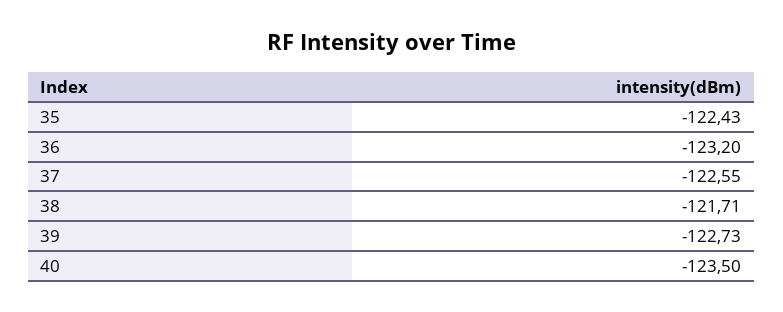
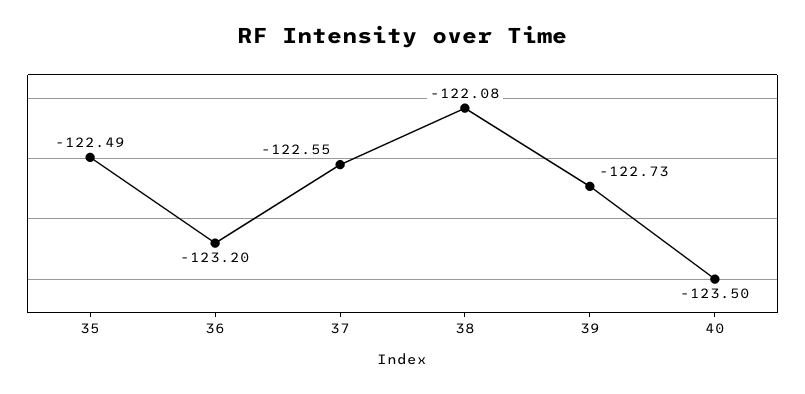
35: -122.43 -> -122.49
38: -121.71 -> -122.08

